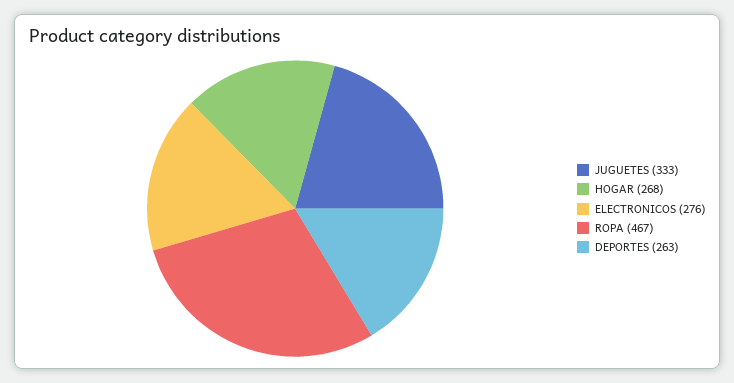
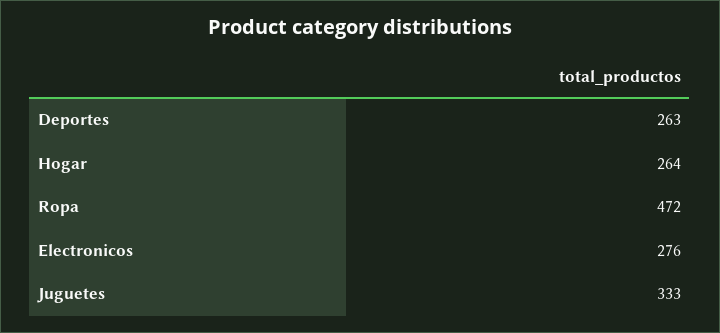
HOGAR: 268 -> 264
ROPA: 467 -> 472

